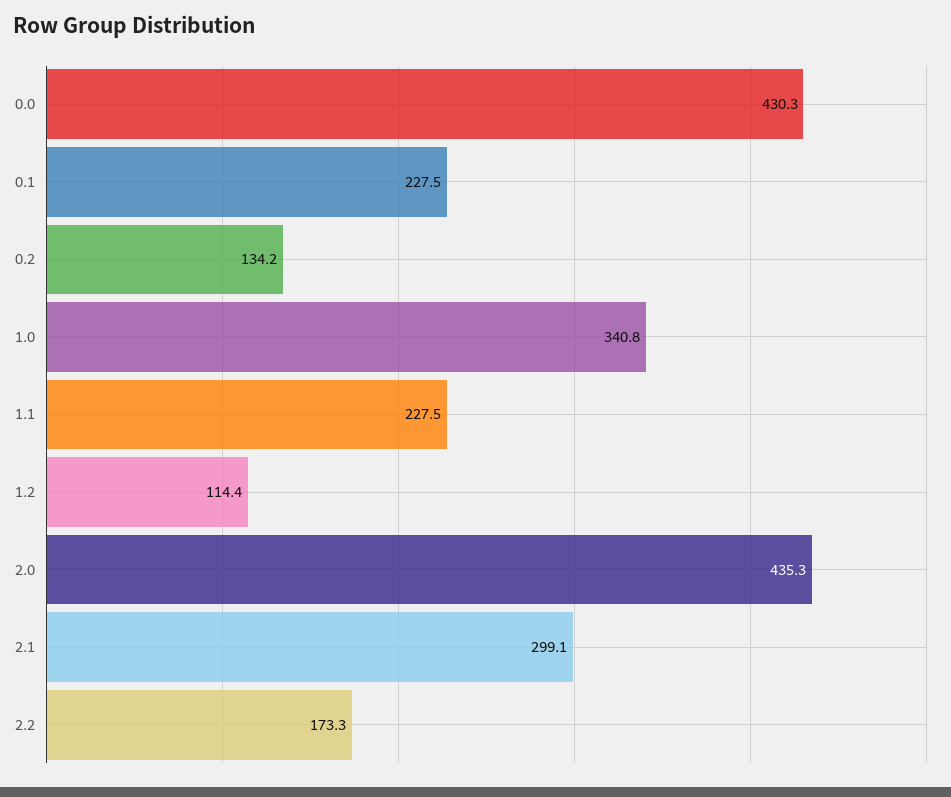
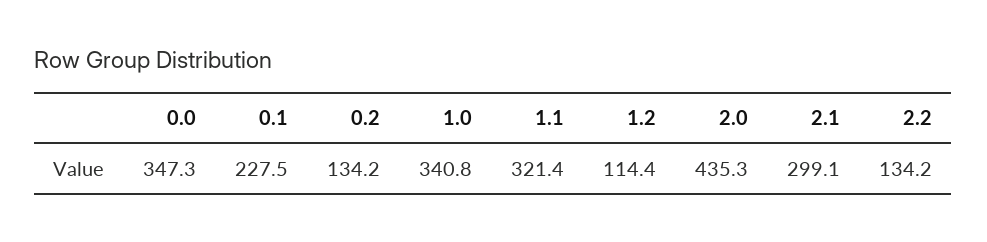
0.0: 430.3 -> 347.3
1.1: 227.5 -> 321.4
2.2: 173.3 -> 134.2

